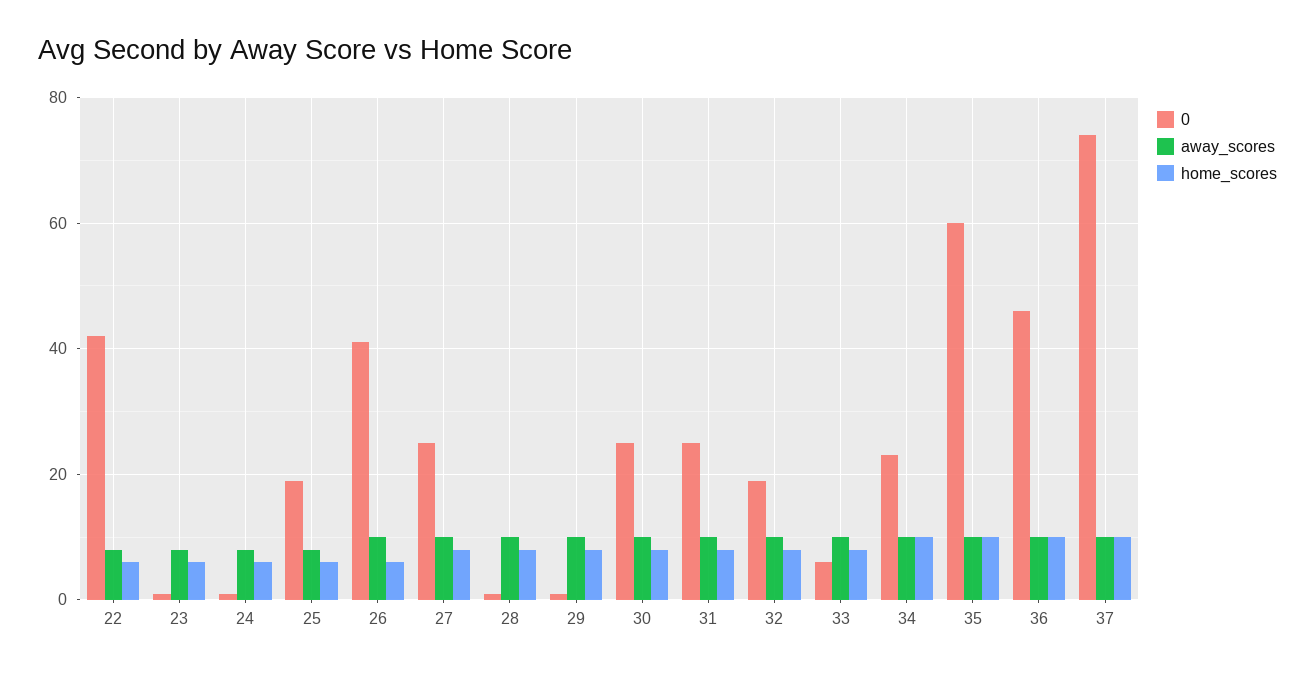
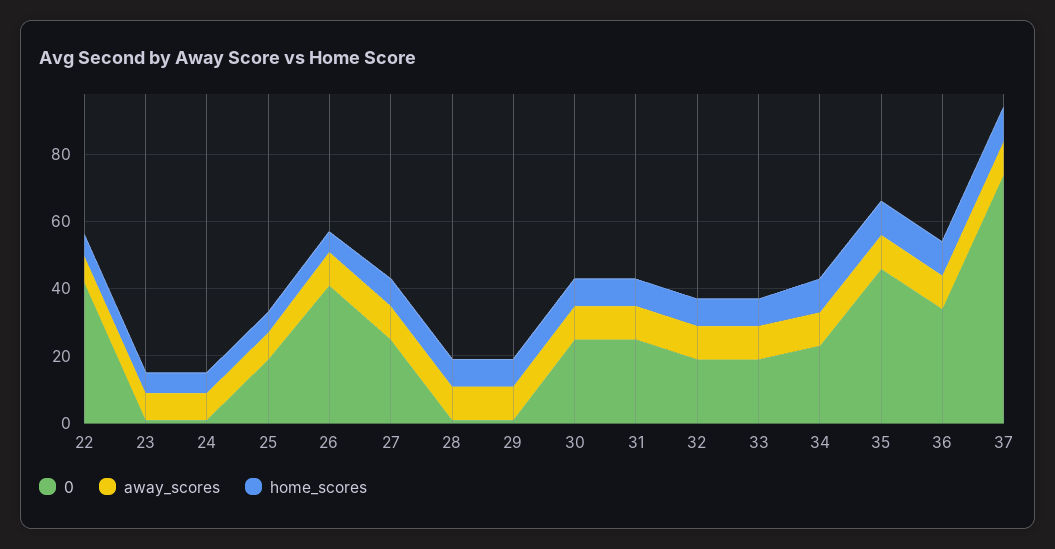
0, 33: 5 -> 20
0, 35: 60 -> 45
0, 36: 45 -> 35

